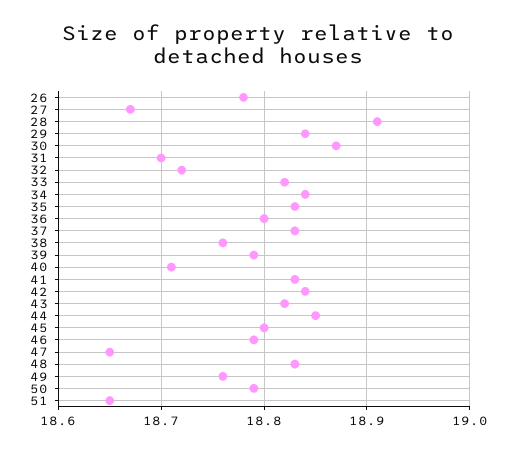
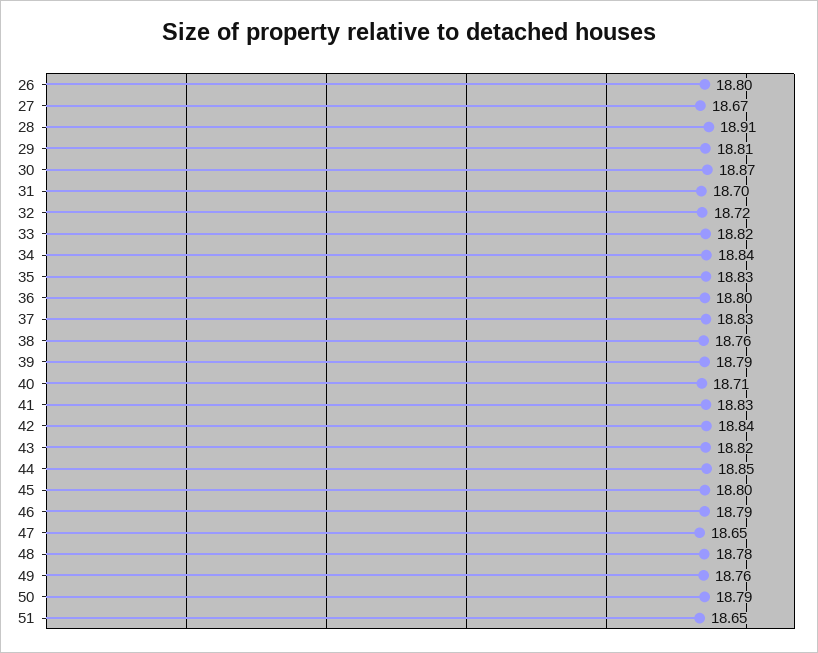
26: 18.78 -> 18.8
29: 18.84 -> 18.81
48: 18.83 -> 18.78

